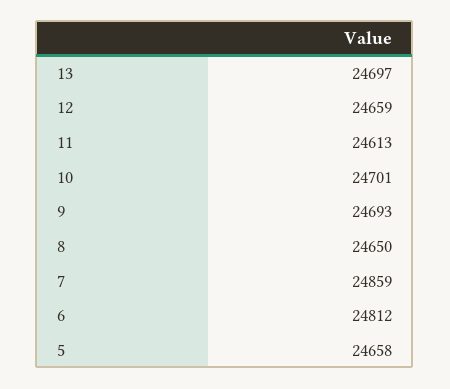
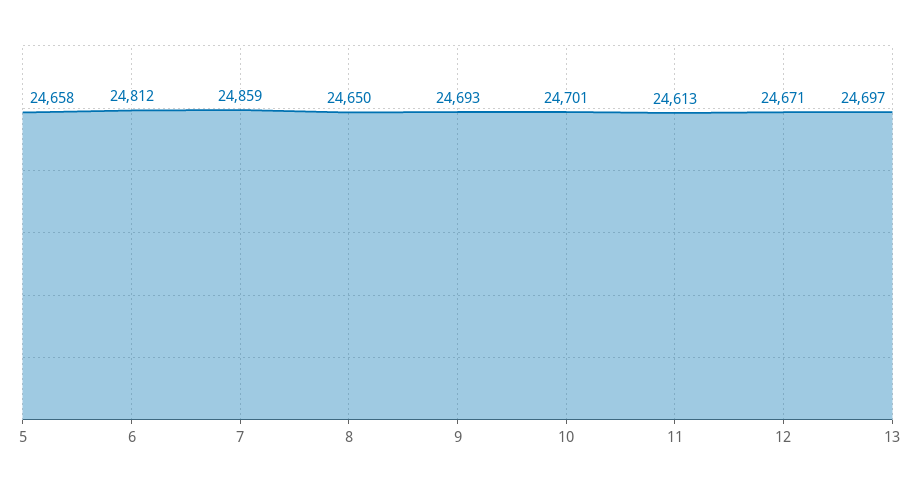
12: 24659 -> 24671

